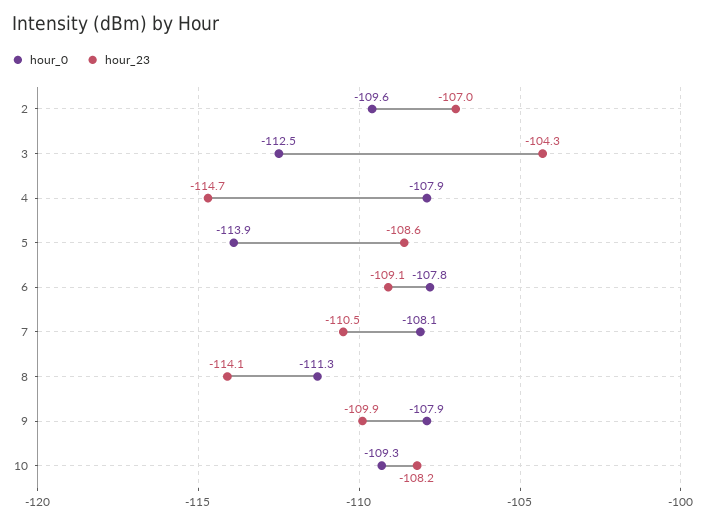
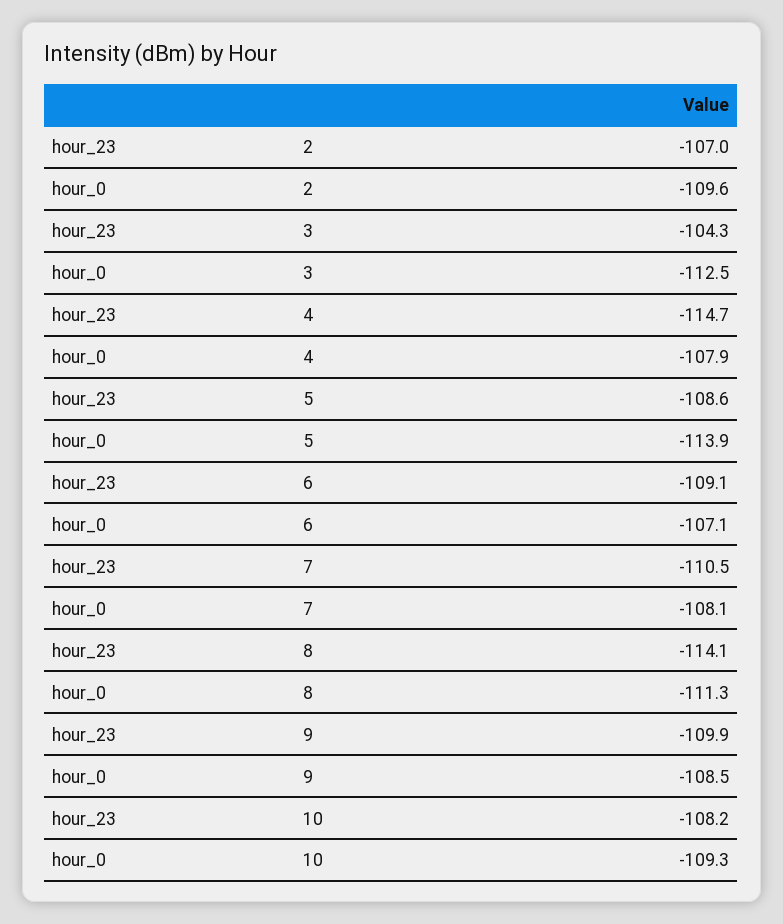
hour_0, 6: -107.8 -> -107.1
hour_0, 9: -107.9 -> -108.5

